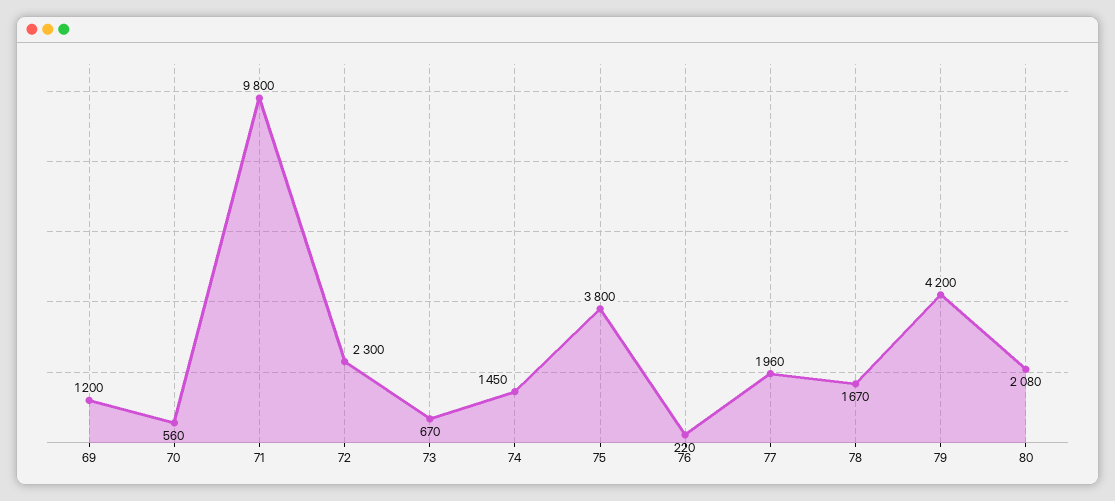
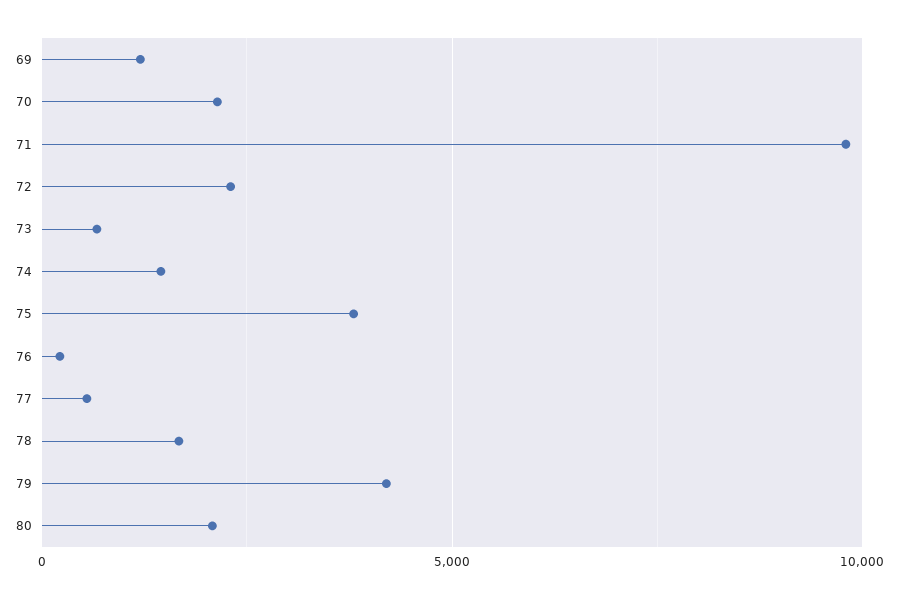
70: 560 -> 2000
77: 1960 -> 500

